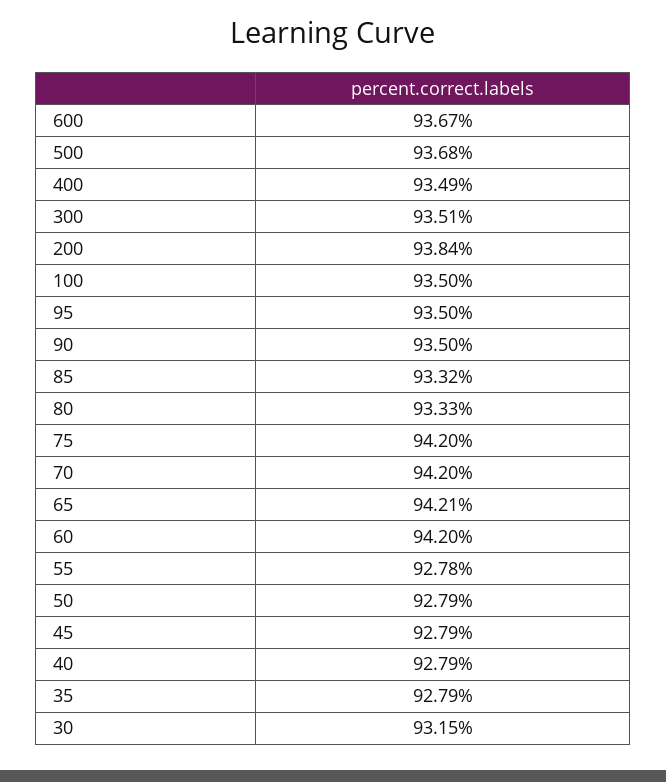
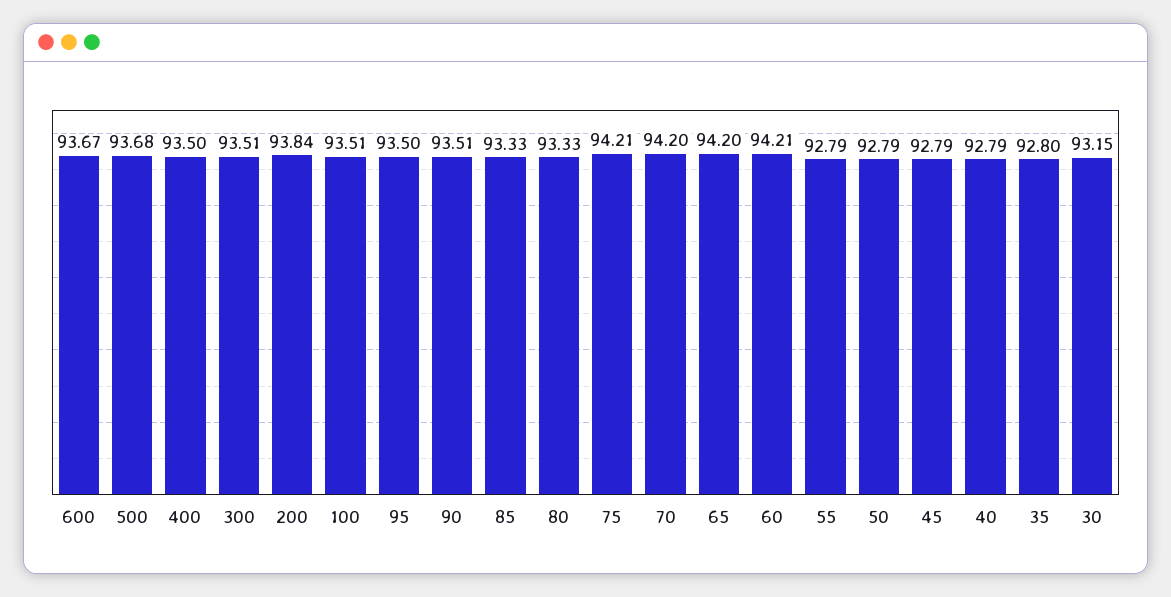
400: 93.49 -> 93.5
100: 93.5 -> 93.51
90: 93.5 -> 93.51
85: 93.32 -> 93.33
75: 94.2 -> 94.21
65: 94.21 -> 94.2
60: 94.2 -> 94.21
55: 92.78 -> 92.79
35: 92.79 -> 92.8

